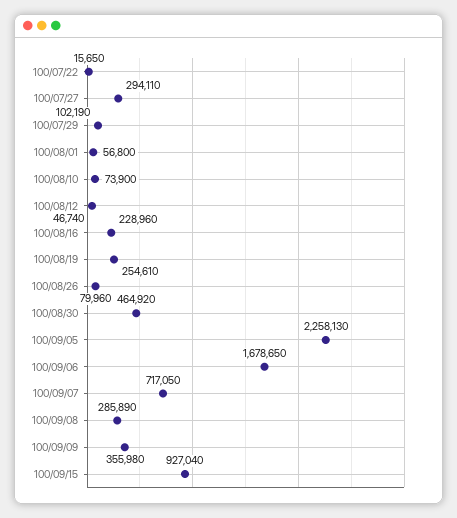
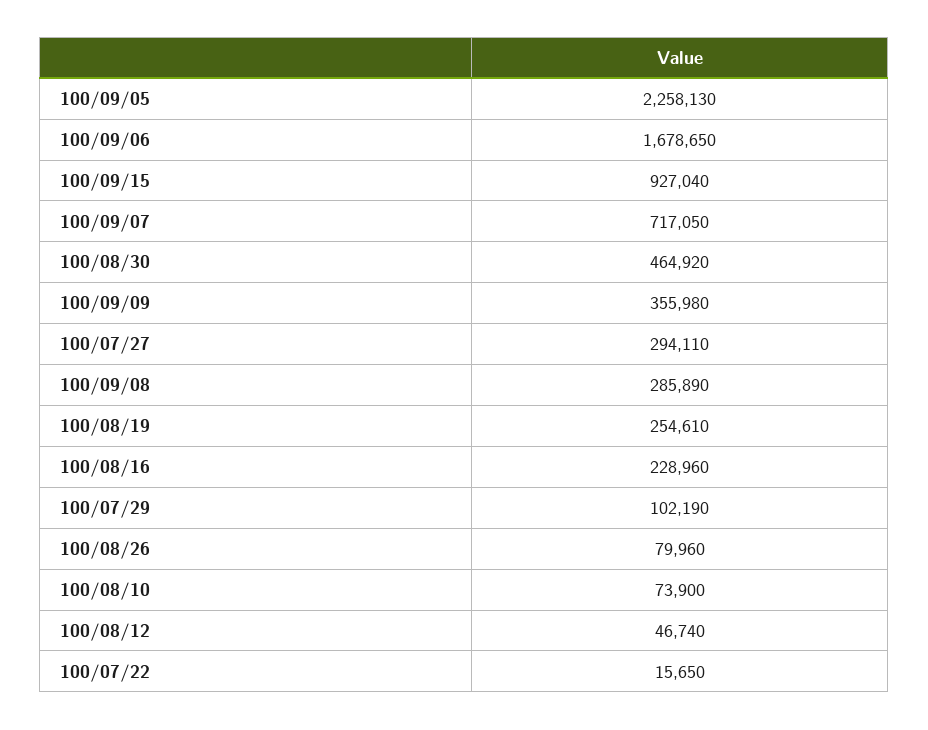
100/08/01: 56800 -> none

